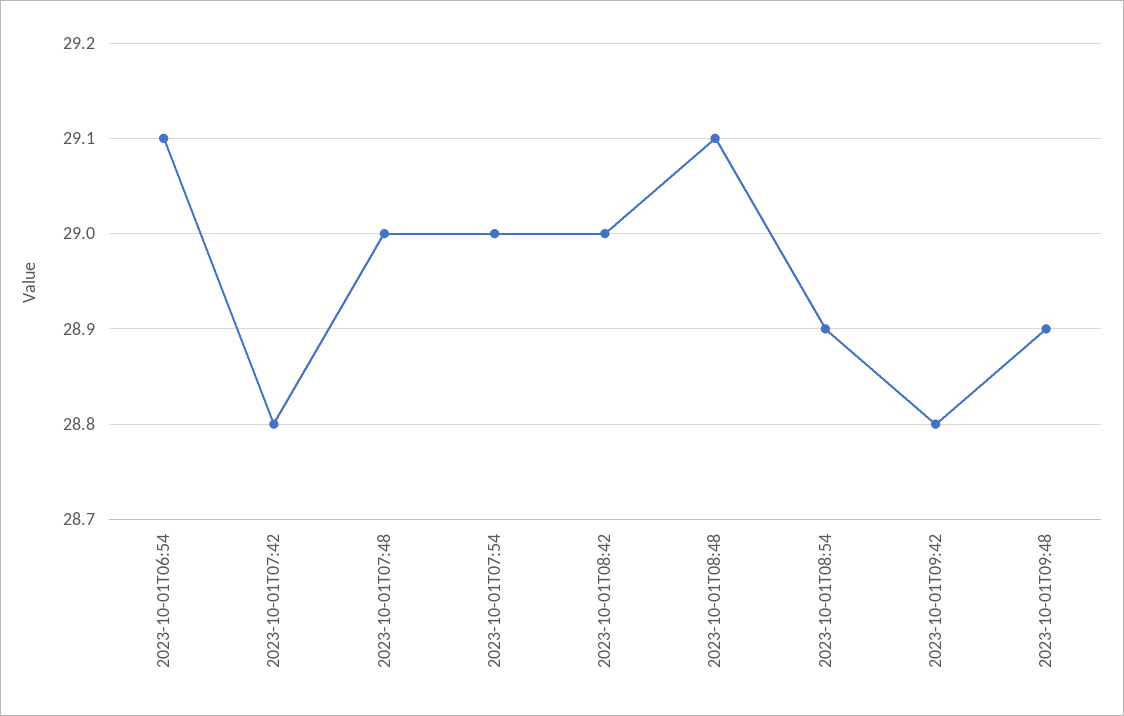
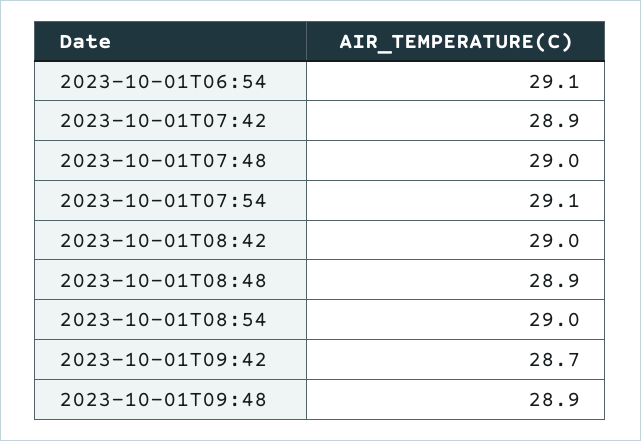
2023-10-01T07:42: 28.8 -> 28.9
2023-10-01T07:54: 29 -> 29.1
2023-10-01T08:48: 29.1 -> 28.9
2023-10-01T08:54: 28.9 -> 29
2023-10-01T09:42: 28.8 -> 28.7

